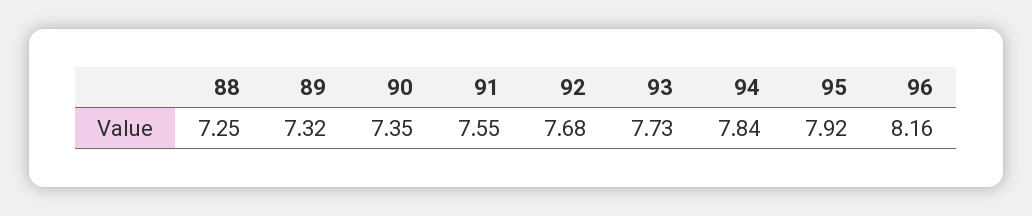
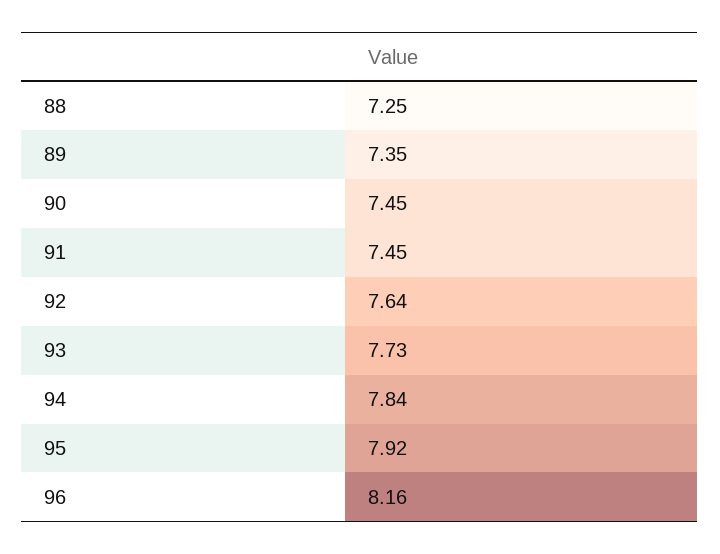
89: 7.32 -> 7.35
90: 7.35 -> 7.45
91: 7.55 -> 7.45
92: 7.68 -> 7.64

